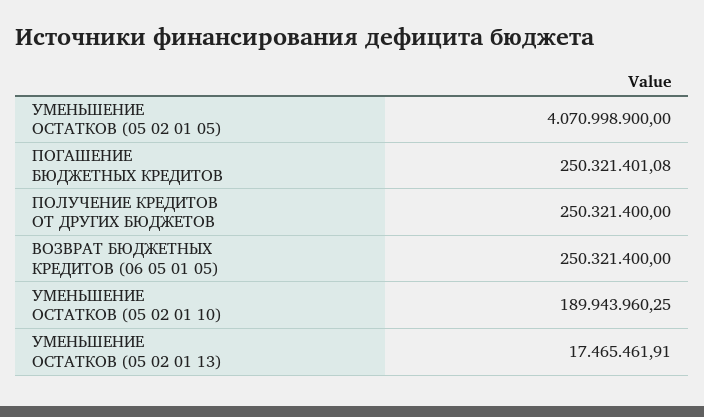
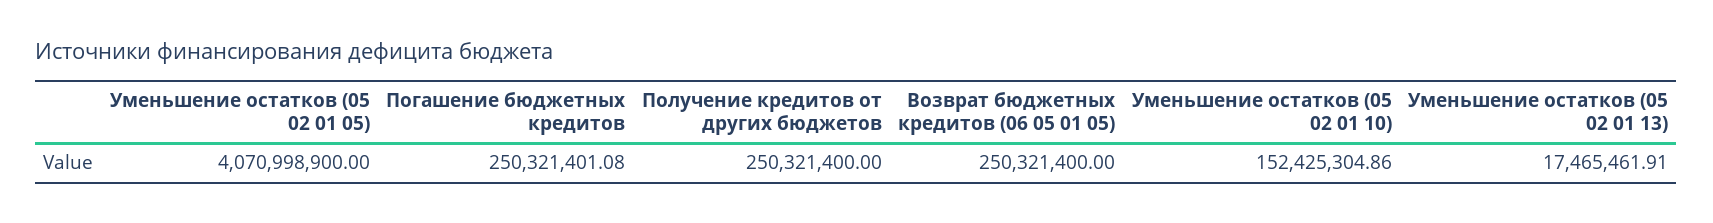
УМЕНЬШЕНИЕ ОСТАТКОВ (05 02 01 10): 189943960.25 -> 152425304.86

